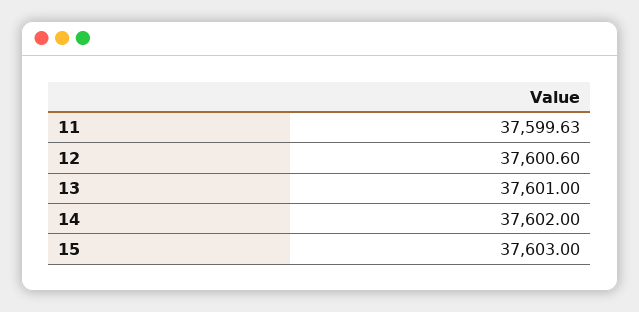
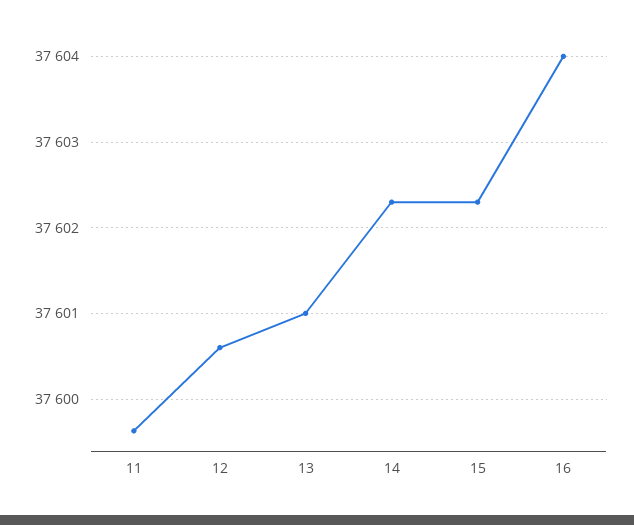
14: 37602 -> 37602.3
15: 37603 -> 37602.3
16: none -> 37604

